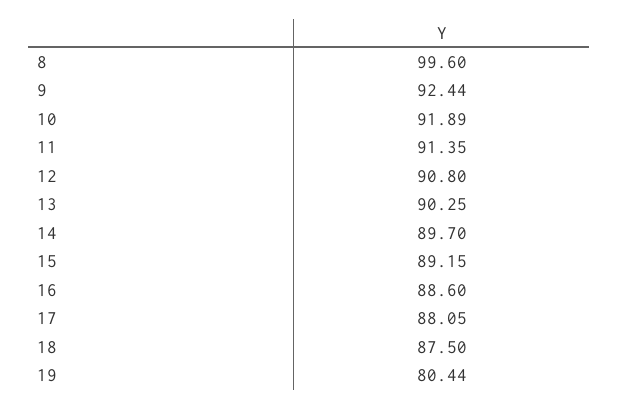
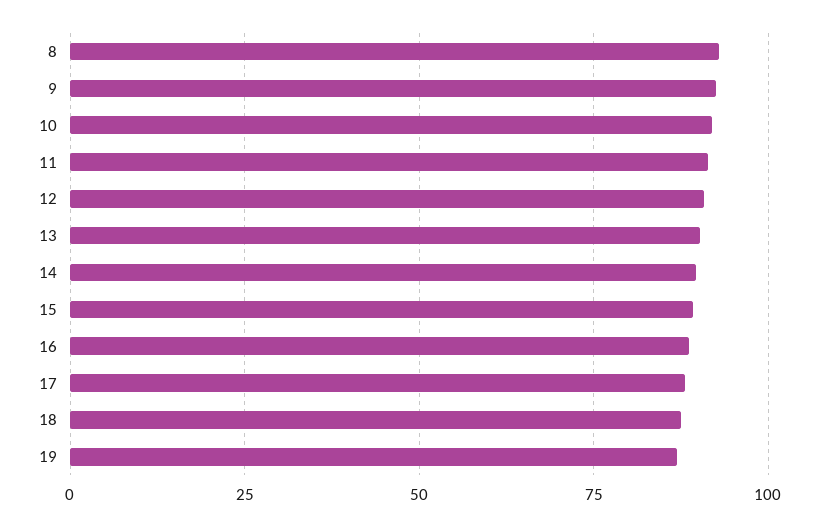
8: 99.6 -> 92.5
19: 80.44 -> 87.5

